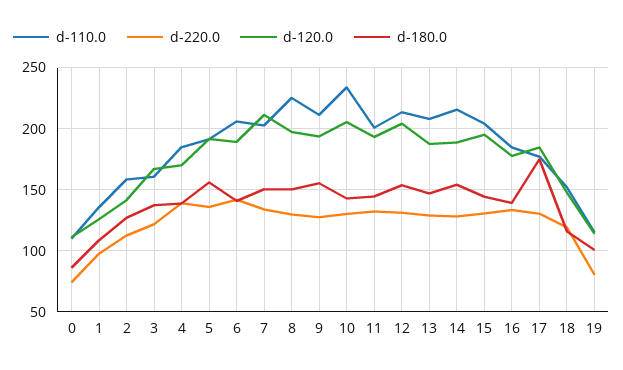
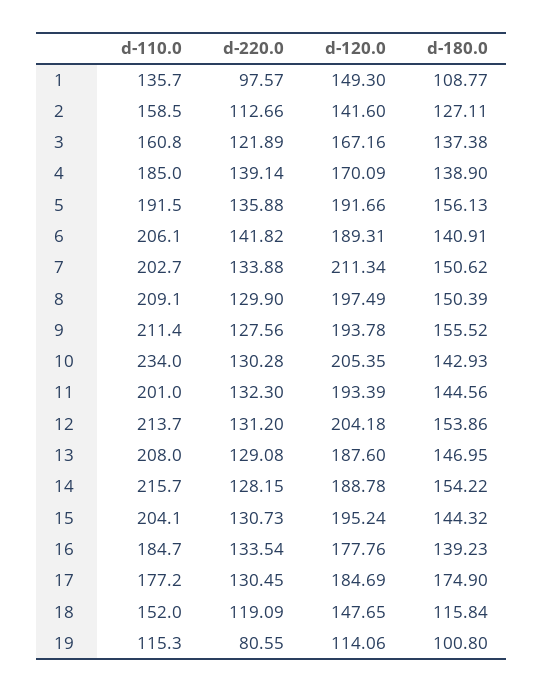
d-110.0, 0: 110 -> none
d-220.0, 0: 75 -> none
d-120.0, 0: 110 -> none
d-180.0, 0: 85 -> none
d-120.0, 1: 125 -> 149.3
d-110.0, 8: 225 -> 209.1

